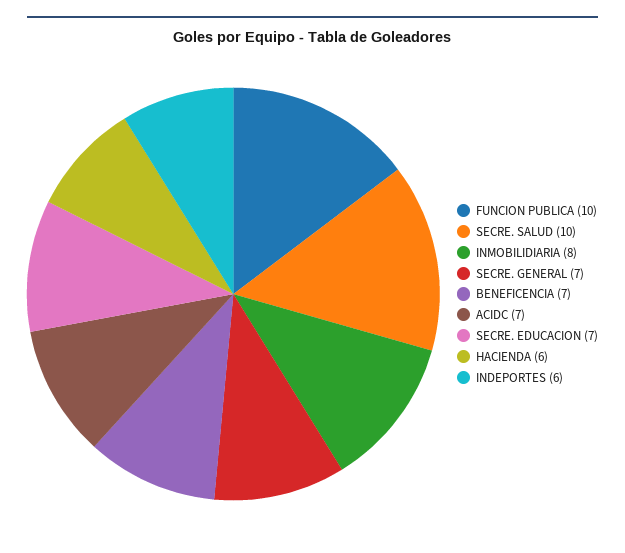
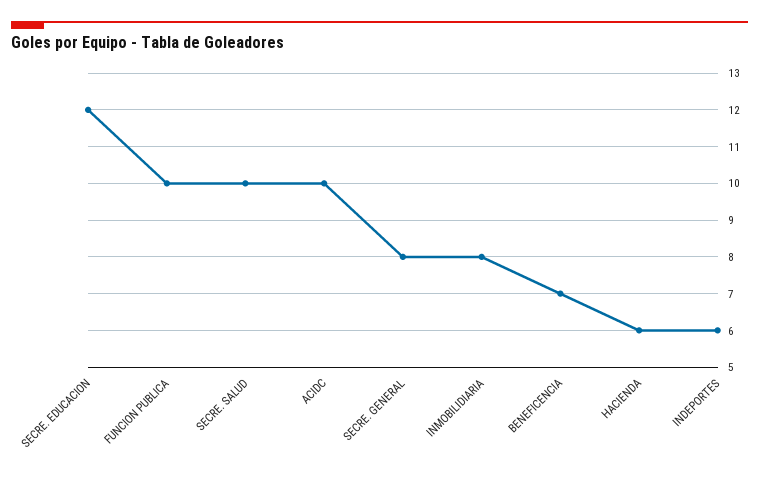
SECRE. GENERAL: 7 -> 8
ACIDC: 7 -> 10
SECRE. EDUCACION: 7 -> 12

